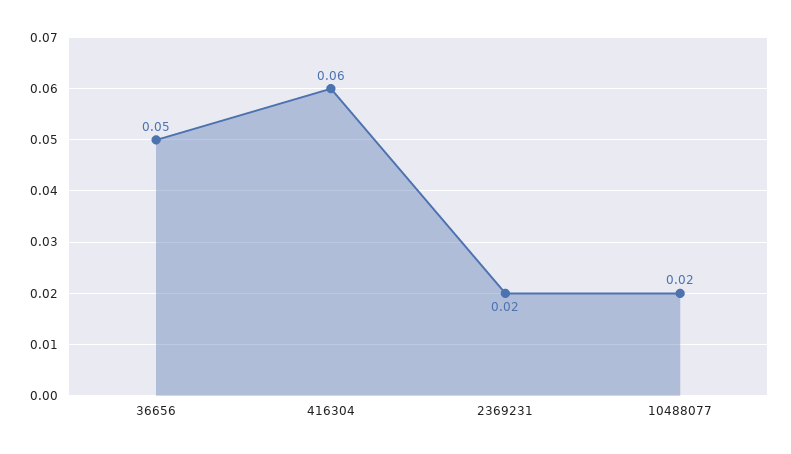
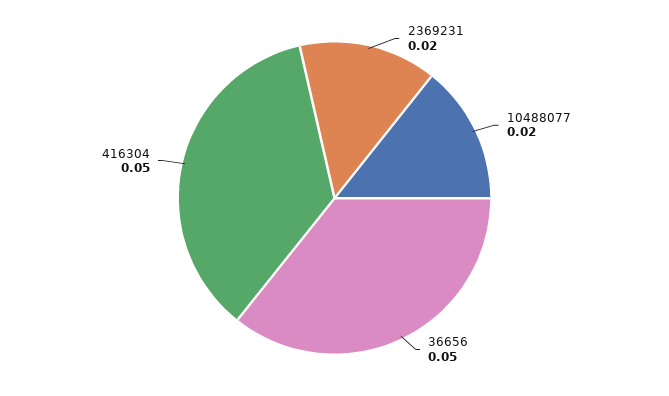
416304: 0.06 -> 0.05

